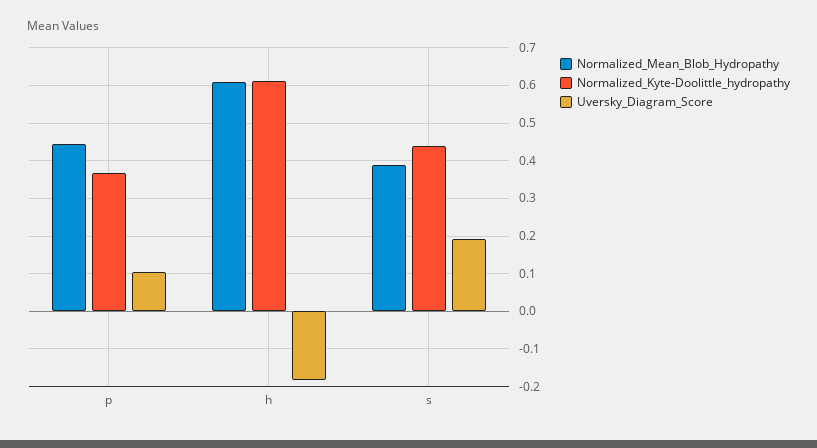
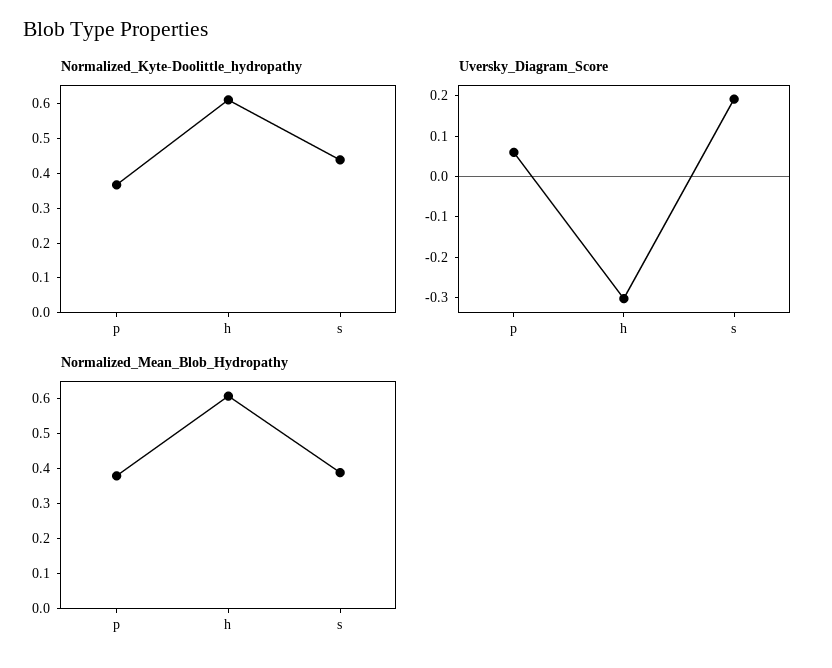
Normalized_Mean_Blob_Hydropathy, p: 0.44 -> 0.375
Uversky_Diagram_Score, p: 0.1 -> 0.06
Uversky_Diagram_Score, h: -0.18 -> -0.3

